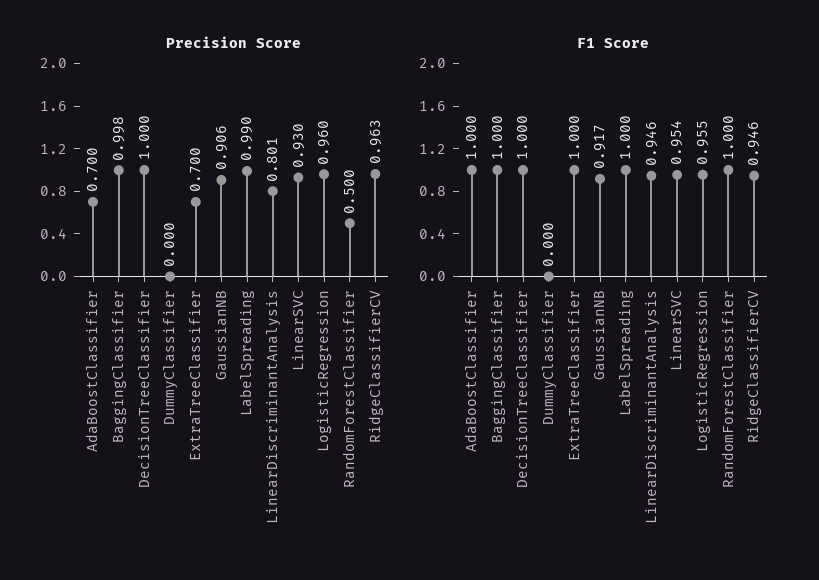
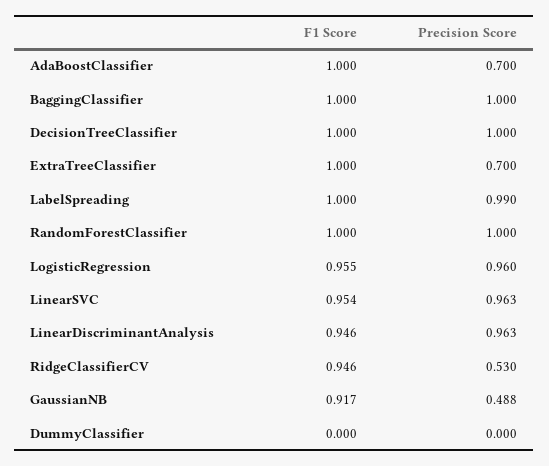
Precision Score, BaggingClassifier: 0.998 -> 1
Precision Score, GaussianNB: 0.906 -> 0.488
Precision Score, LinearDiscriminantAnalysis: 0.801 -> 0.963
Precision Score, LinearSVC: 0.93 -> 0.963
Precision Score, RandomForestClassifier: 0.5 -> 1
Precision Score, RidgeClassifierCV: 0.963 -> 0.53

